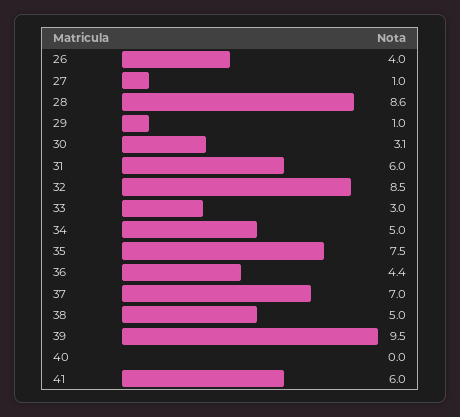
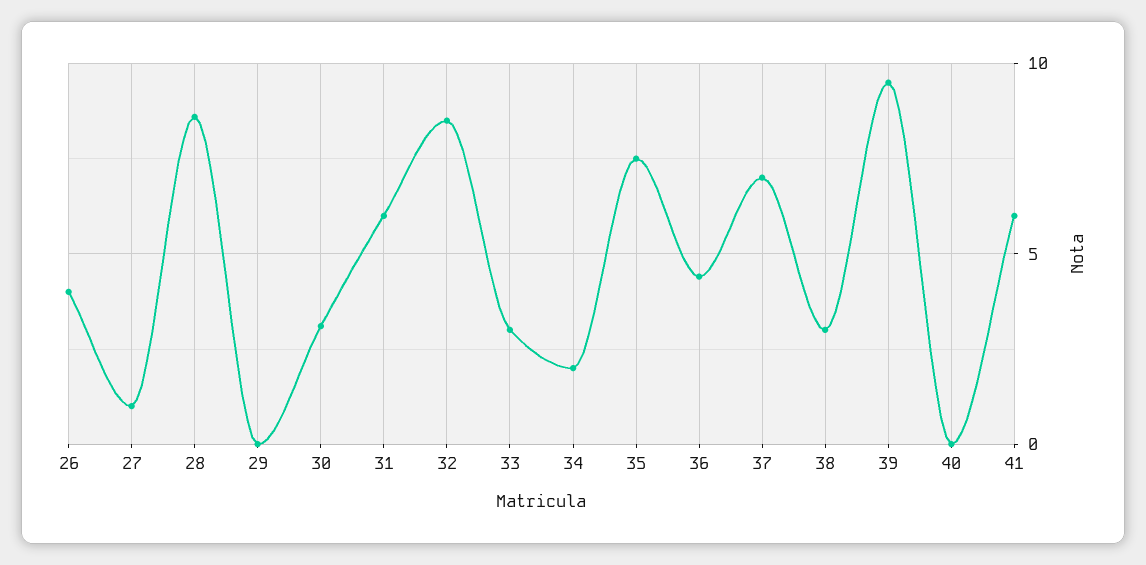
29: 1 -> 0
34: 5 -> 2
38: 5 -> 3

